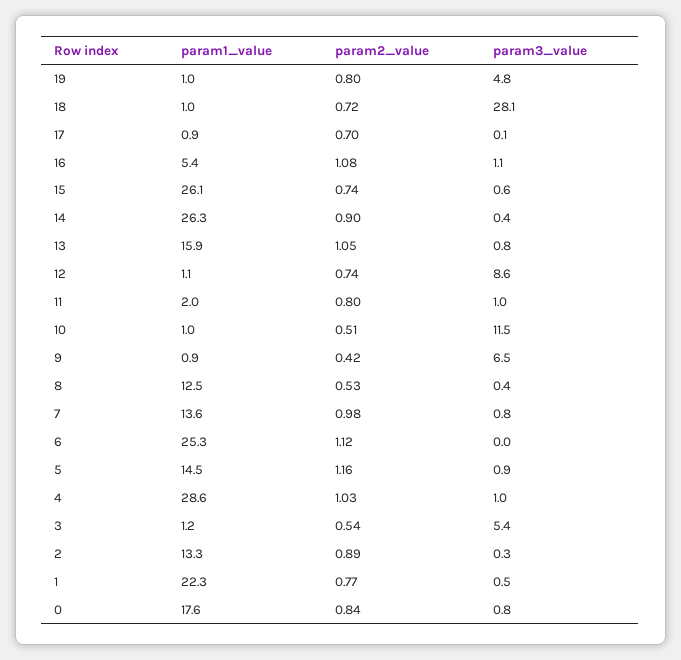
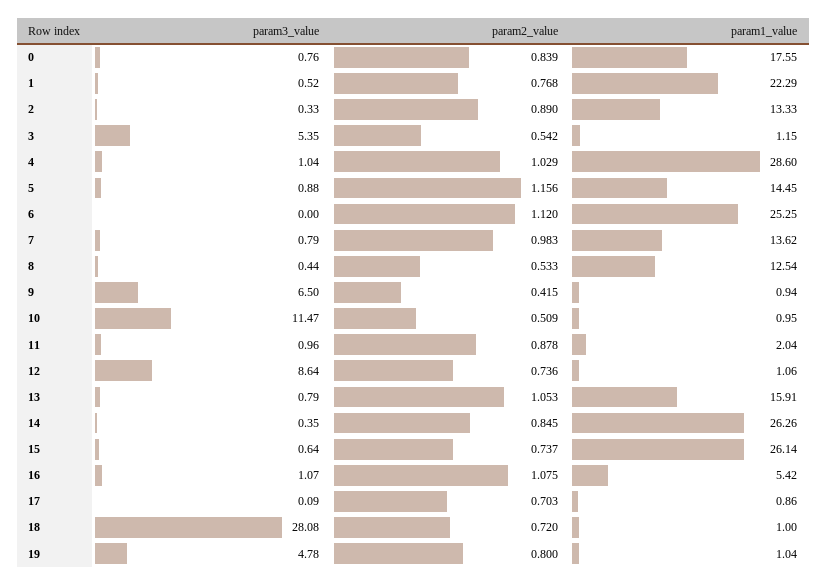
param2_value, 14: 0.9 -> 0.845
param2_value, 11: 0.8 -> 0.878

